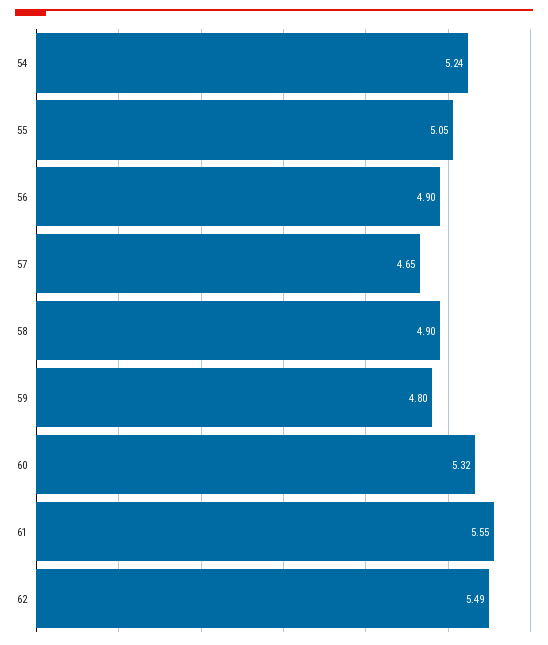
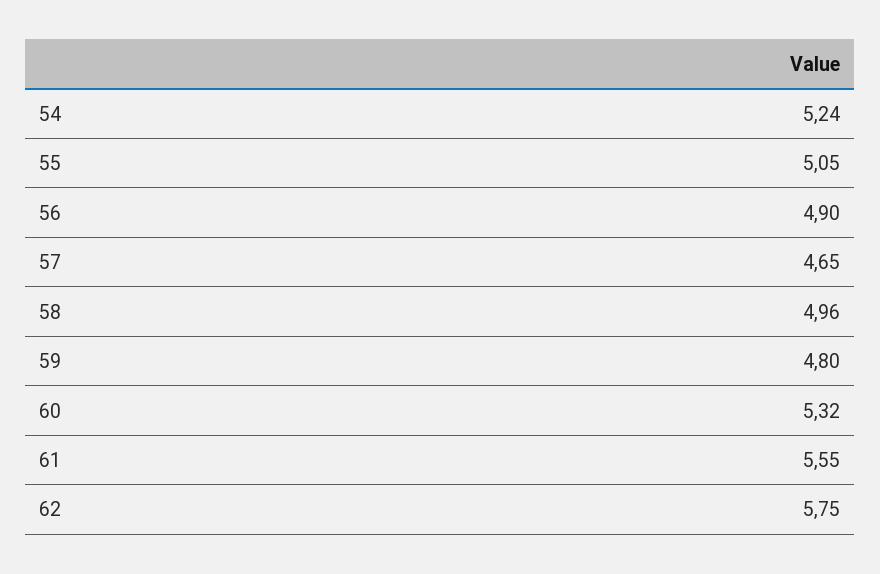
58: 4.9 -> 4.96
62: 5.49 -> 5.75

